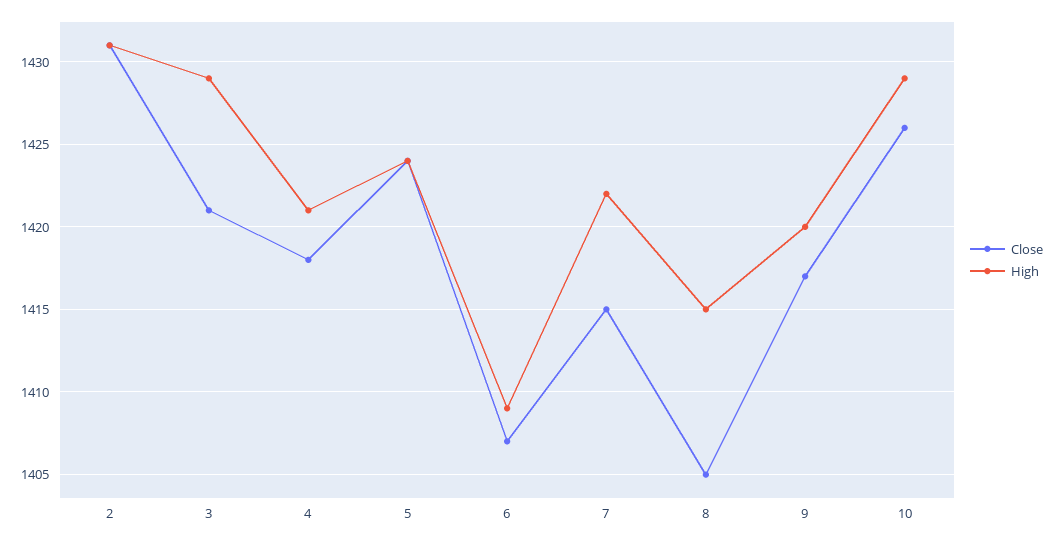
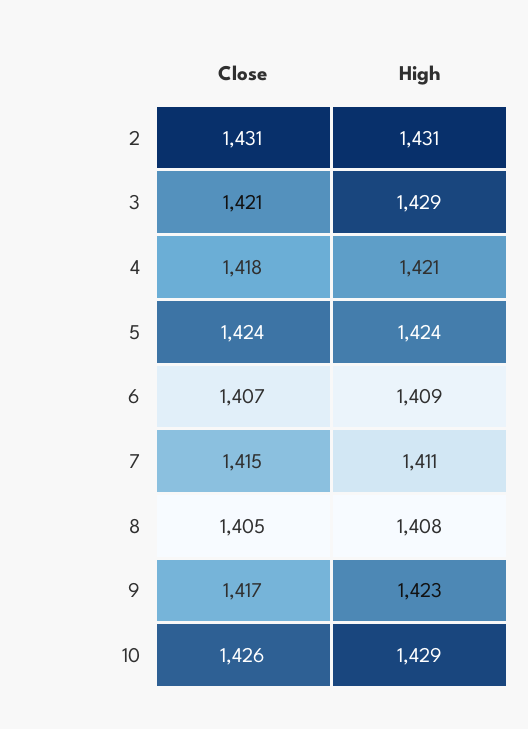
High, 7: 1422 -> 1411
High, 8: 1415 -> 1408
High, 9: 1420 -> 1423

